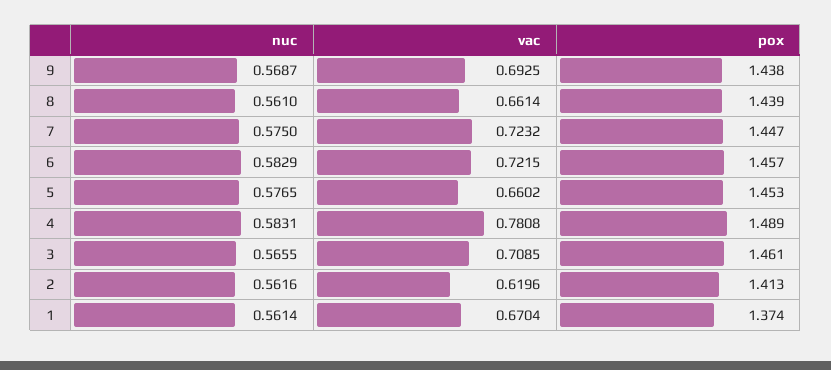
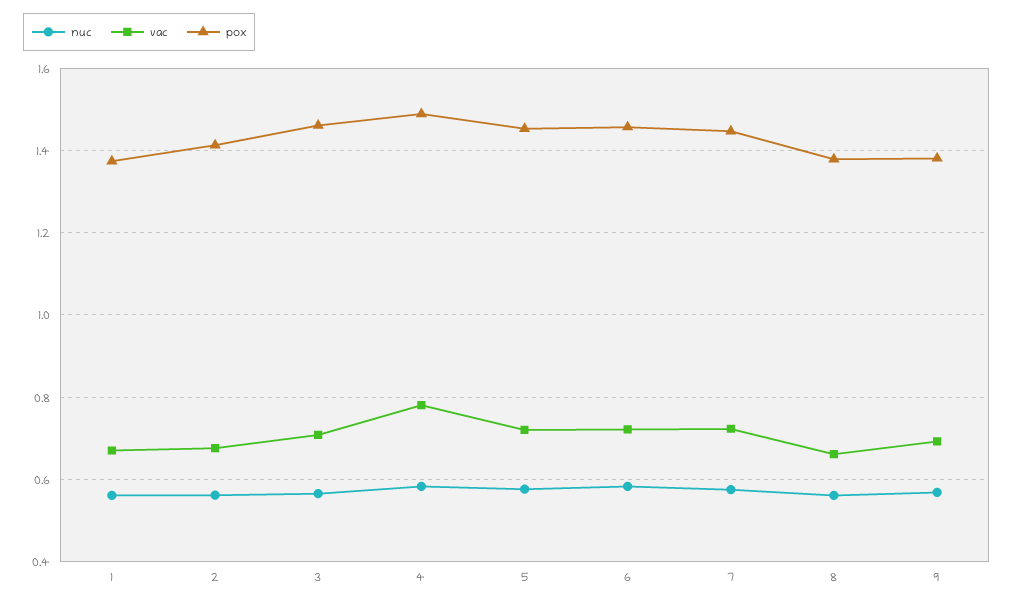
pox, 9: 1.438 -> 1.38
pox, 8: 1.439 -> 1.38
vac, 5: 0.6602 -> 0.72
vac, 2: 0.6196 -> 0.68

